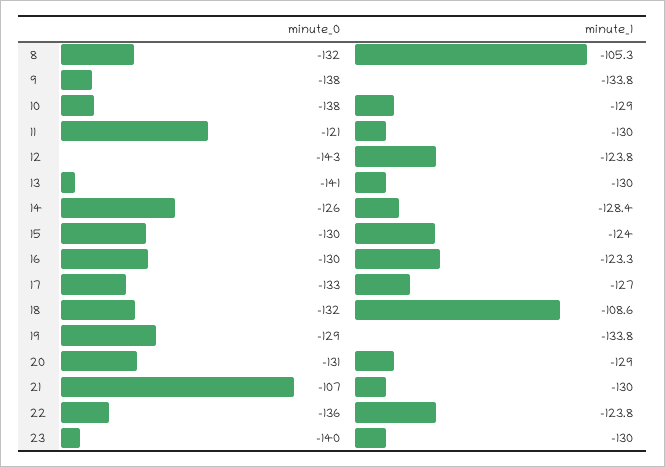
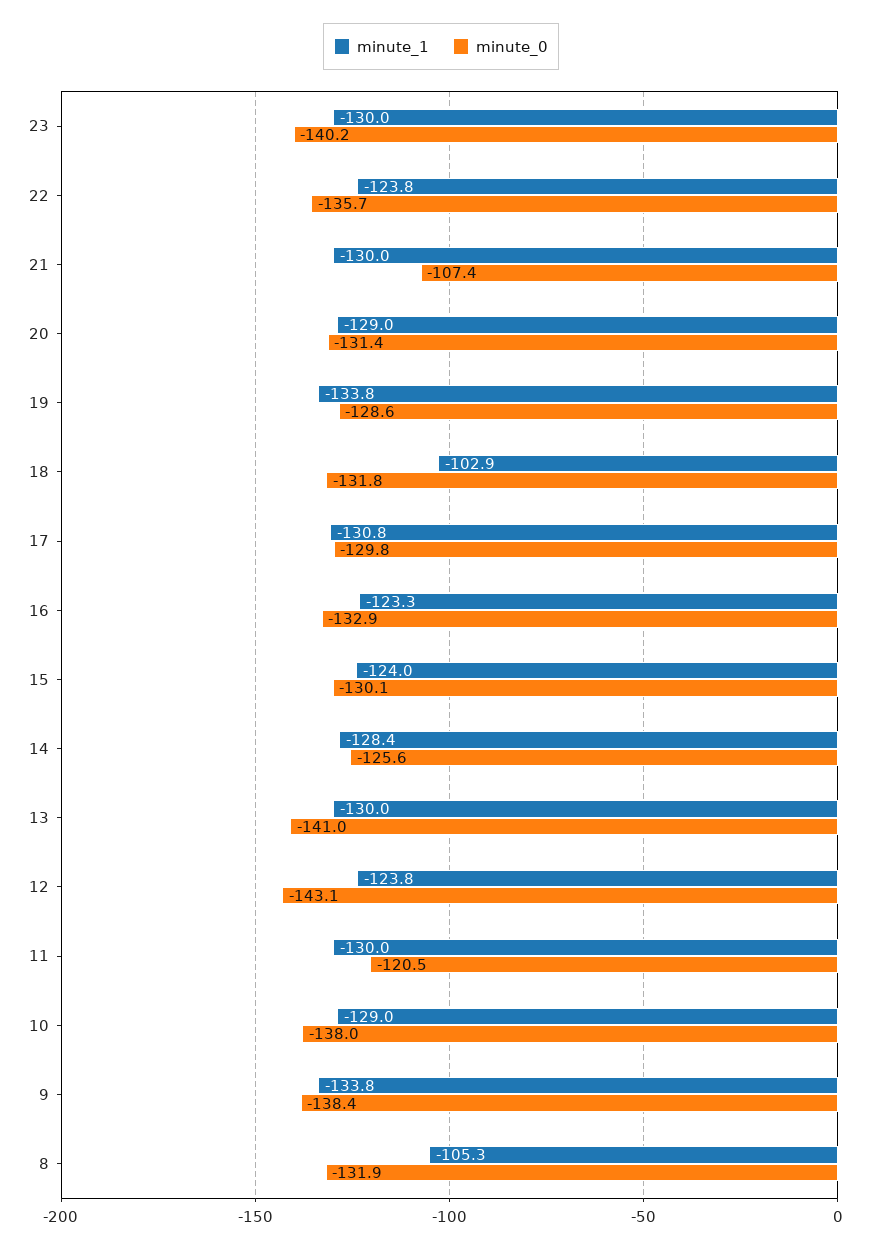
minute_0, 16: -130 -> -132.9
minute_0, 17: -133 -> -129.8
minute_1, 17: -127 -> -130.8
minute_1, 18: -108.6 -> -102.9

